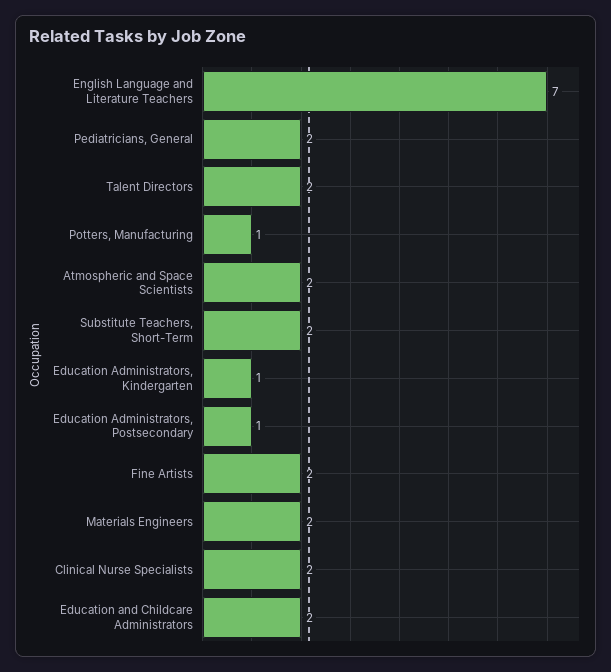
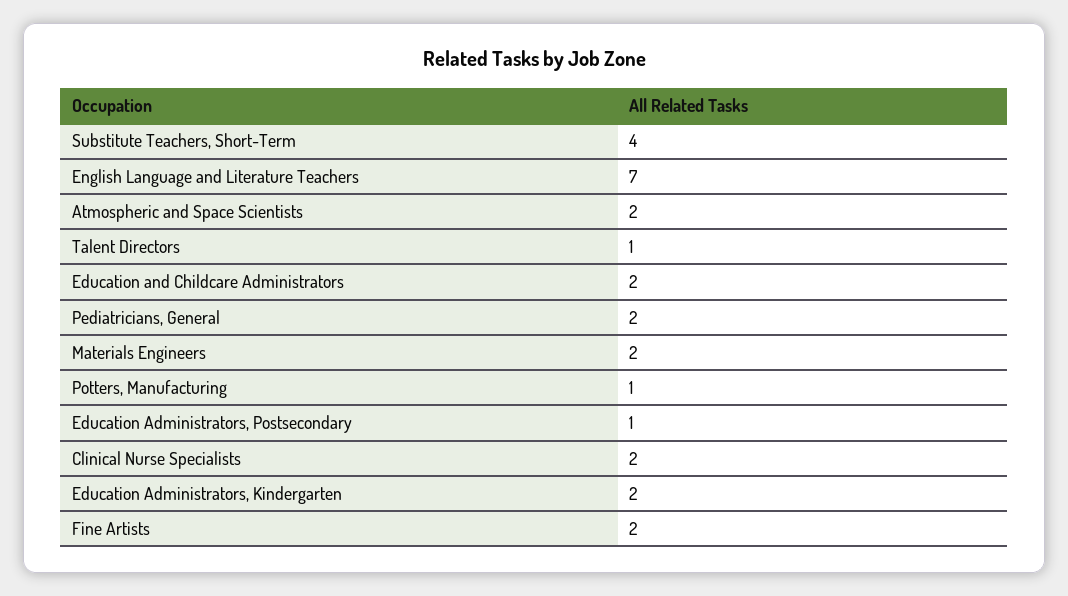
Talent Directors: 2 -> 1
Substitute Teachers, Short-Term: 2 -> 4
Education Administrators, Kindergarten: 1 -> 2

